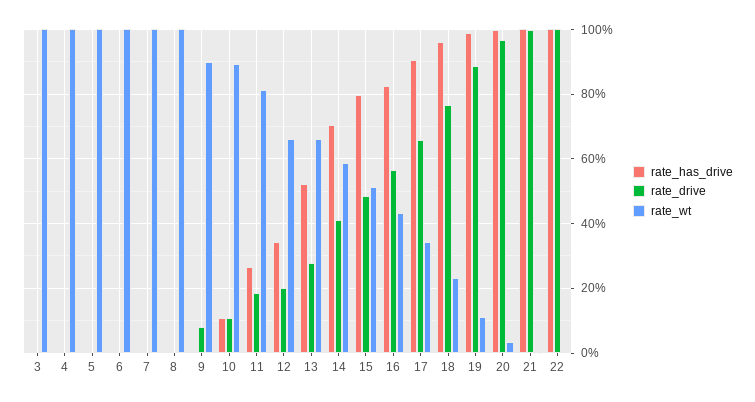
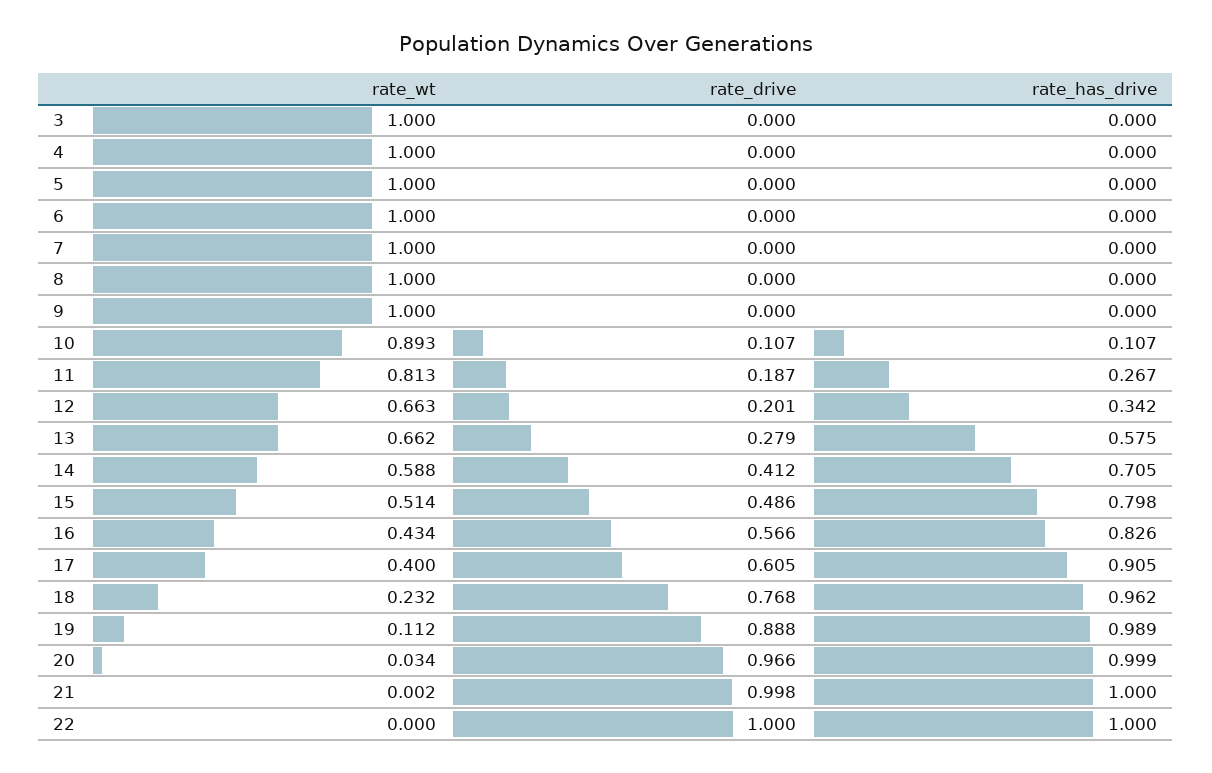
rate_drive, 9: 0.08 -> 0
rate_wt, 9: 0.9 -> 1
rate_has_drive, 13: 0.52 -> 0.575
rate_drive, 17: 0.66 -> 0.605
rate_wt, 17: 0.34 -> 0.4

